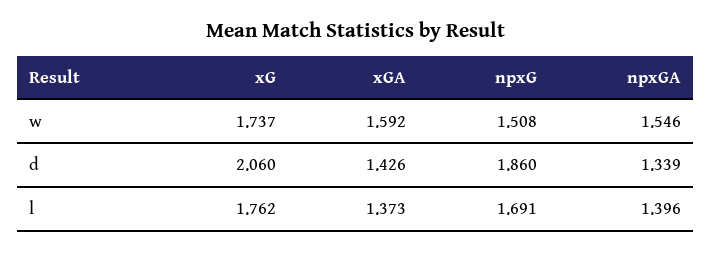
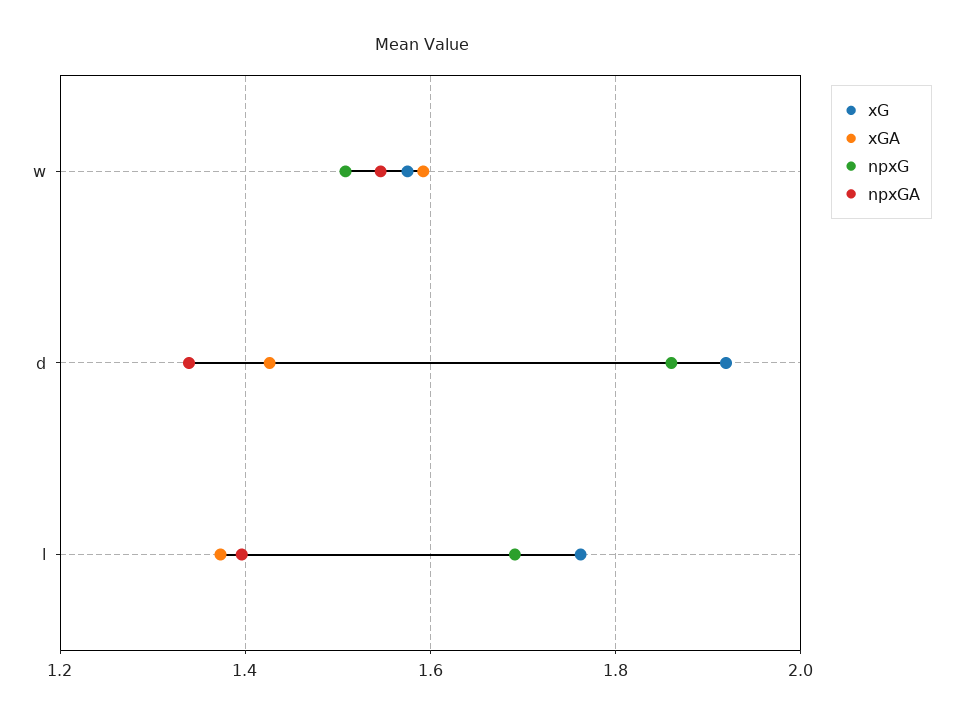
xG, w: 1.737 -> 1.58
xG, d: 2.06 -> 1.92

